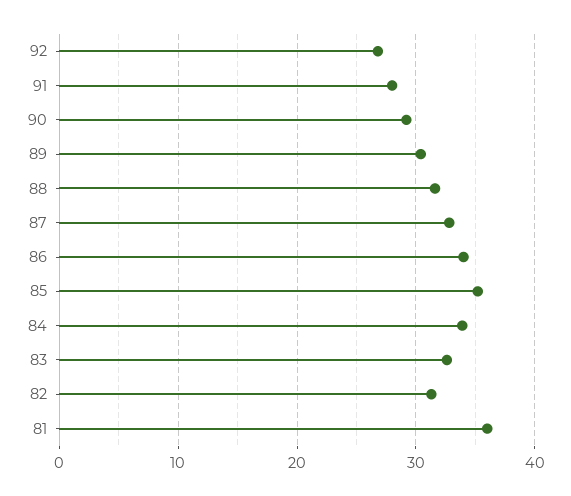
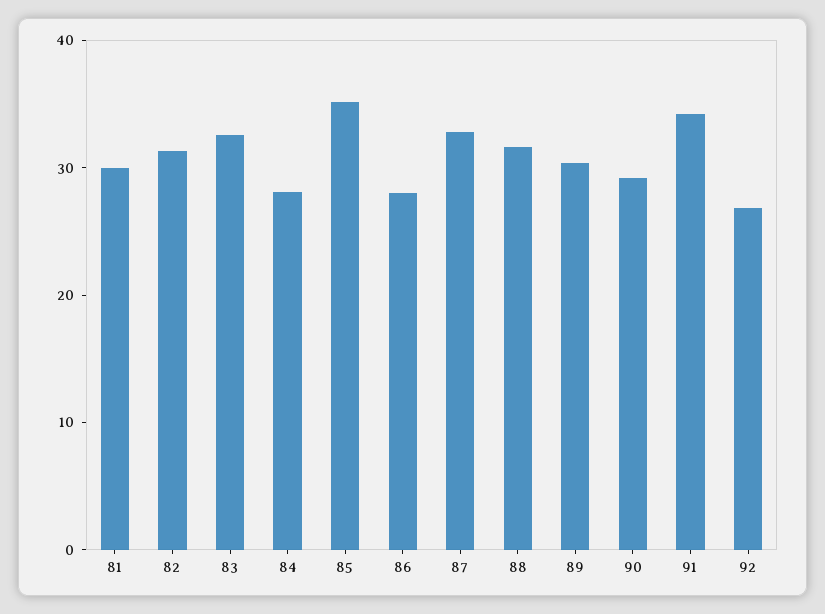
91: 28 -> 34
86: 34 -> 28
84: 34 -> 28
81: 36 -> 30

